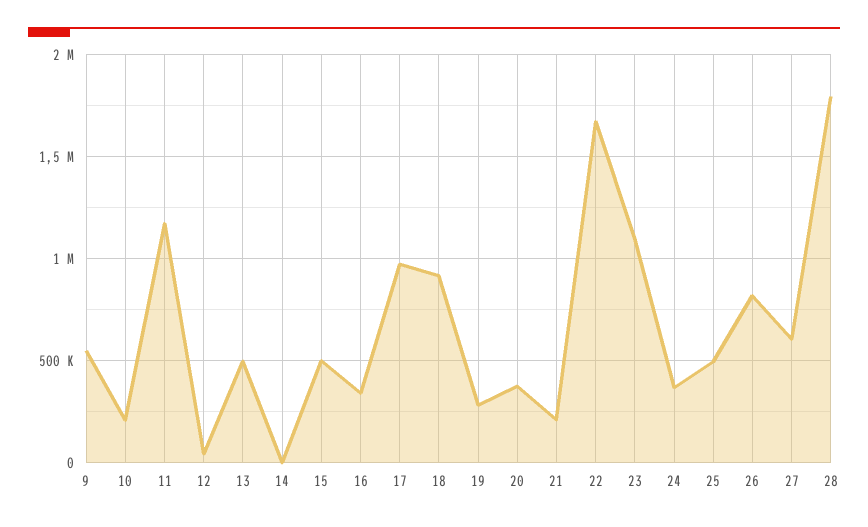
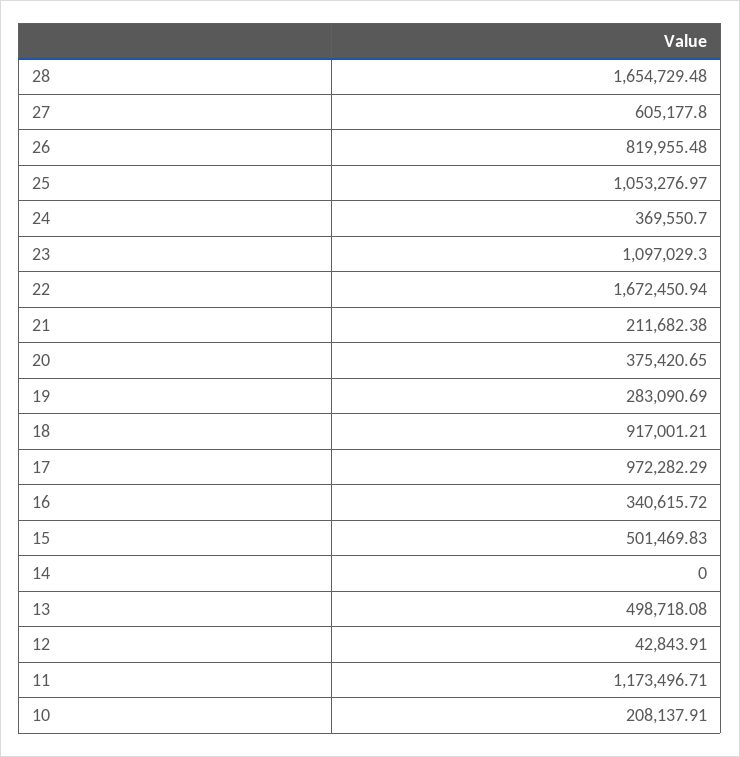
9: 550000 -> none
25: 500000 -> 1053276.97
28: 1800000 -> 1654729.48

